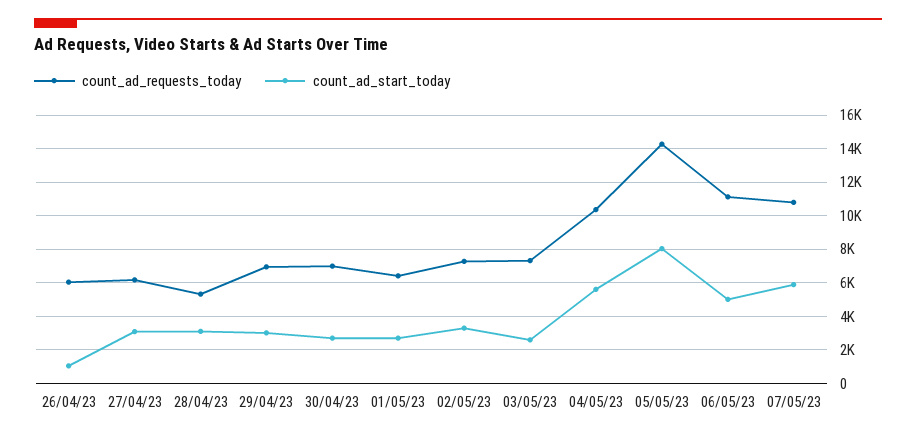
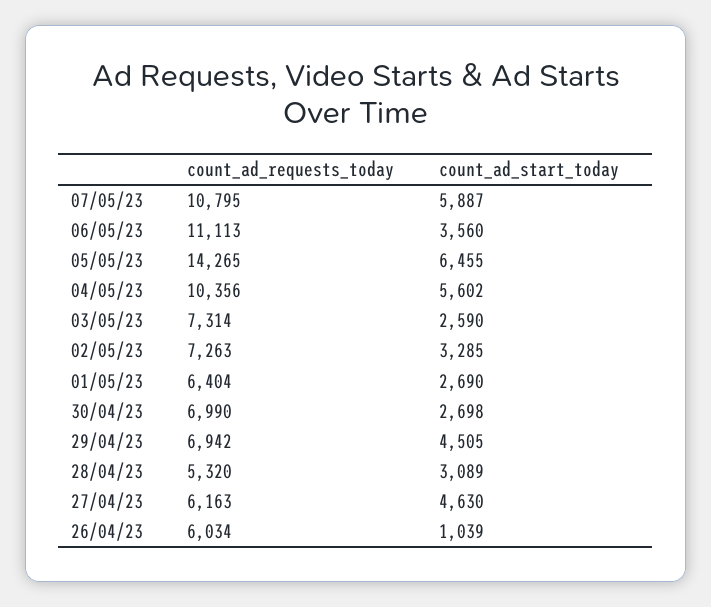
count_ad_start_today, 27/04/23: 3000 -> 4630
count_ad_start_today, 29/04/23: 3000 -> 4505
count_ad_start_today, 05/05/23: 8000 -> 6455
count_ad_start_today, 06/05/23: 5000 -> 3560

